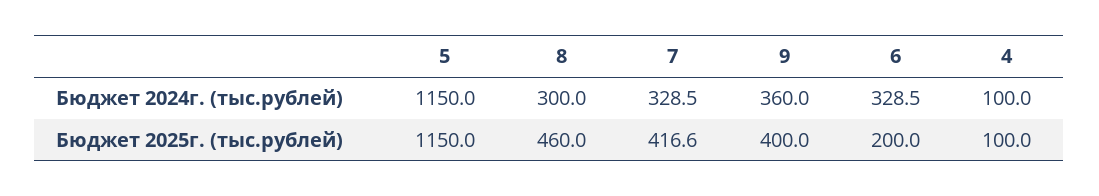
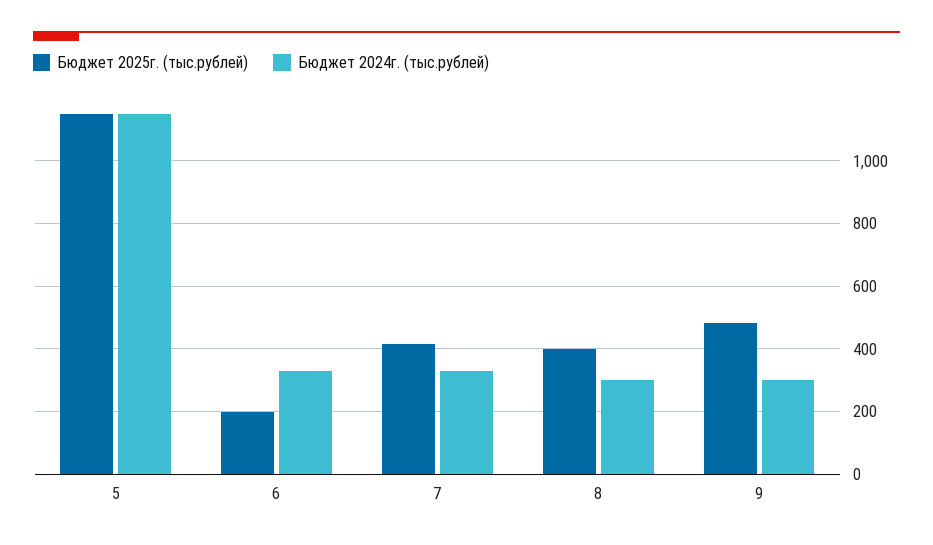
Бюджет 2024г. (тыс.рублей), 9: 360 -> 300
Бюджет 2024г. (тыс.рублей), 4: 100 -> none
Бюджет 2025г. (тыс.рублей), 8: 460 -> 400
Бюджет 2025г. (тыс.рублей), 9: 400 -> 480
Бюджет 2025г. (тыс.рублей), 4: 100 -> none

